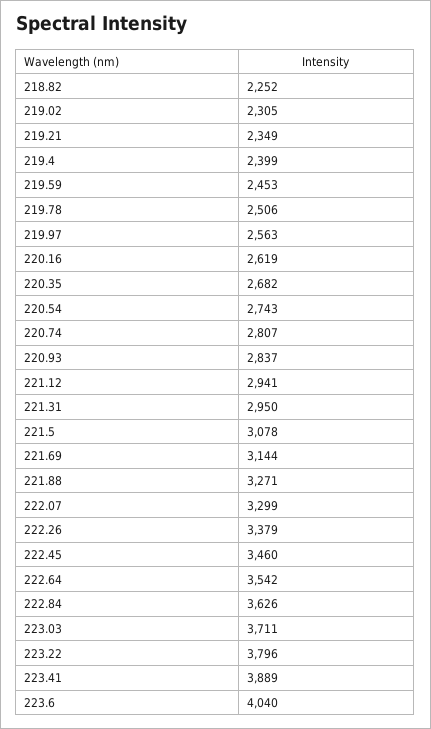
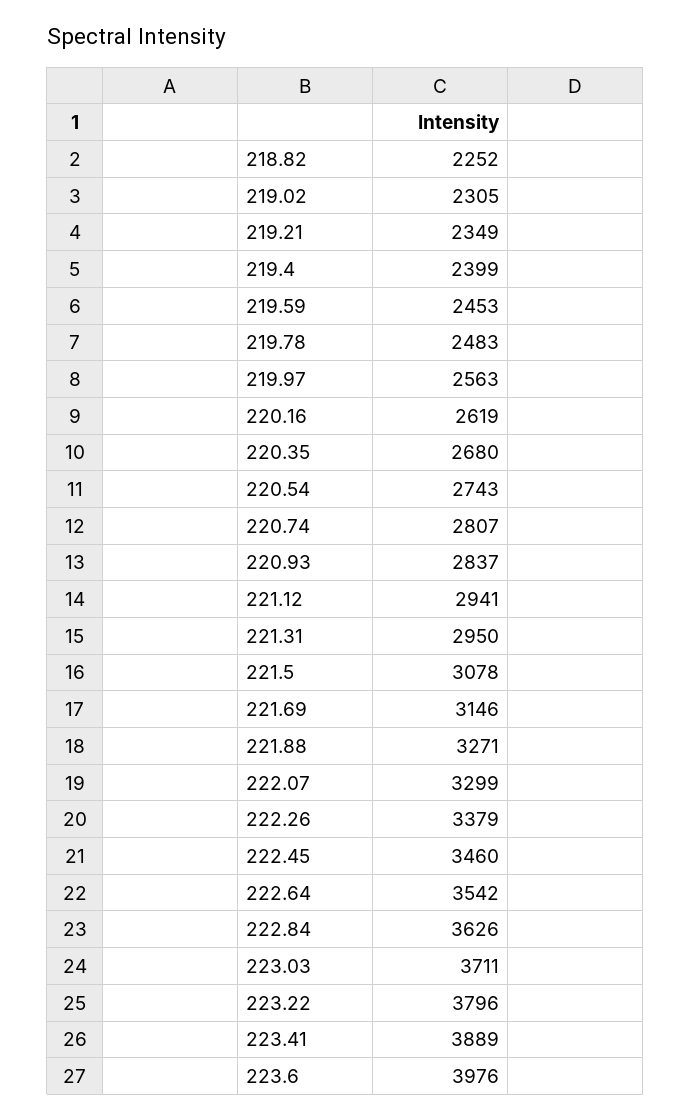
219.78: 2506 -> 2483
220.35: 2682 -> 2680
221.69: 3144 -> 3146
223.6: 4040 -> 3976

